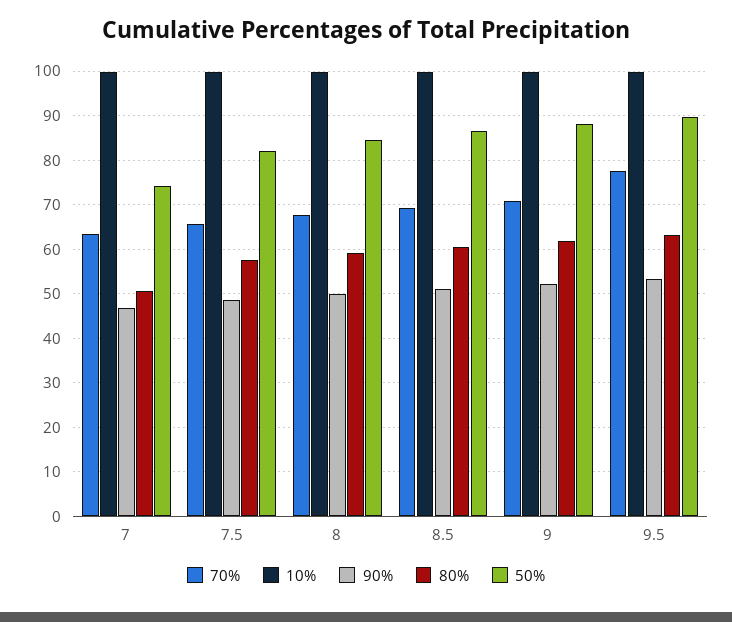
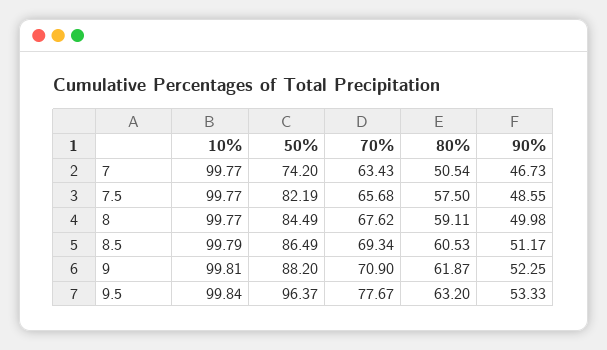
50%, 9.5: 90 -> 96.37

